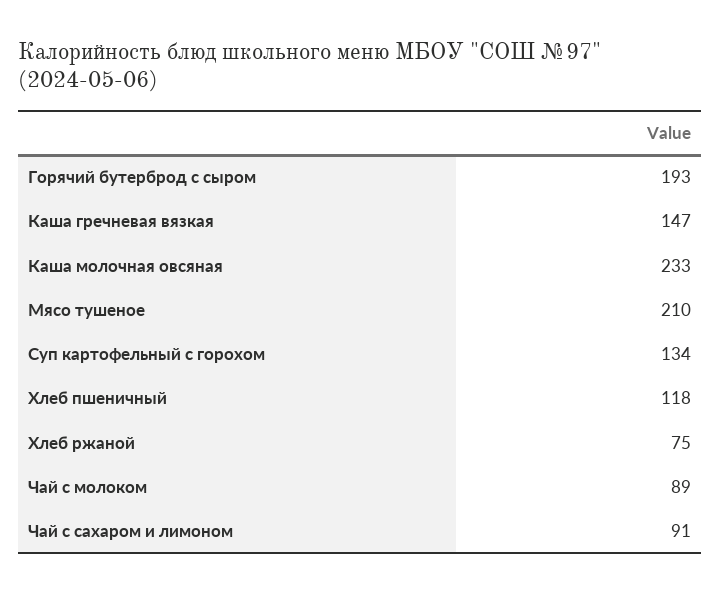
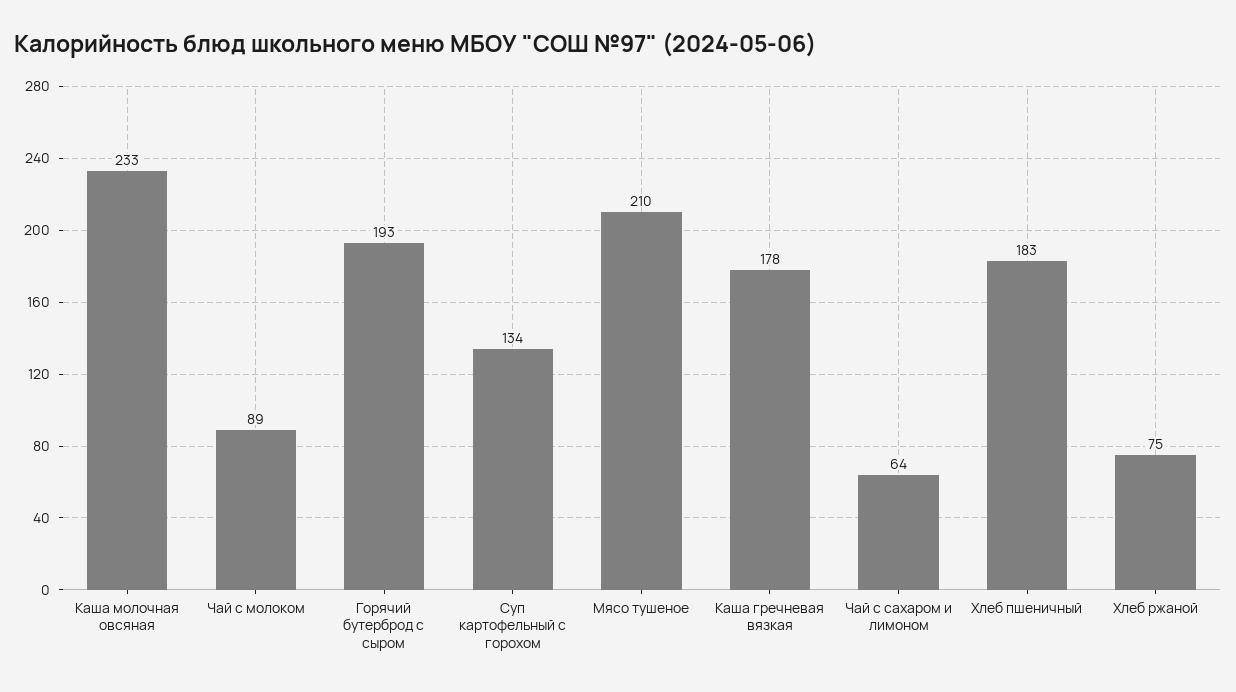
Каша гречневая вязкая: 147 -> 178
Хлеб пшеничный: 118 -> 183
Чай с сахаром и лимоном: 91 -> 64

